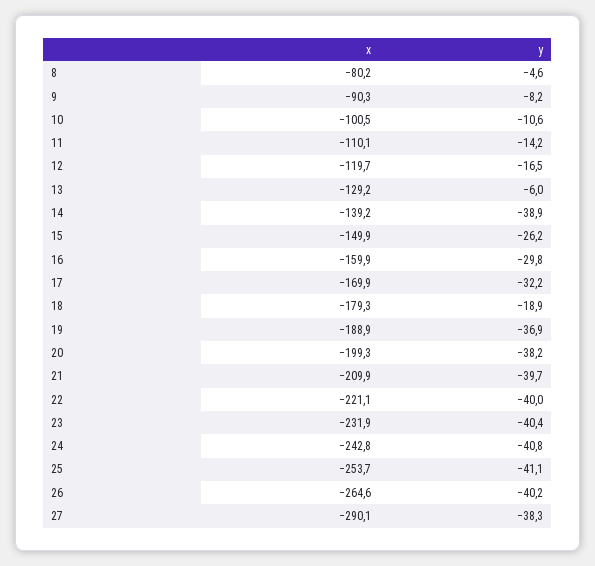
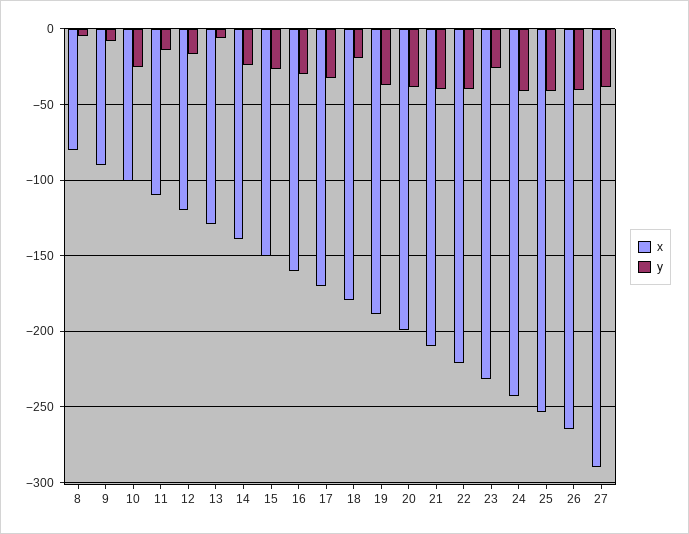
y, 10: -10.6 -> -25
y, 14: -38.9 -> -25
y, 23: -40.4 -> -25

